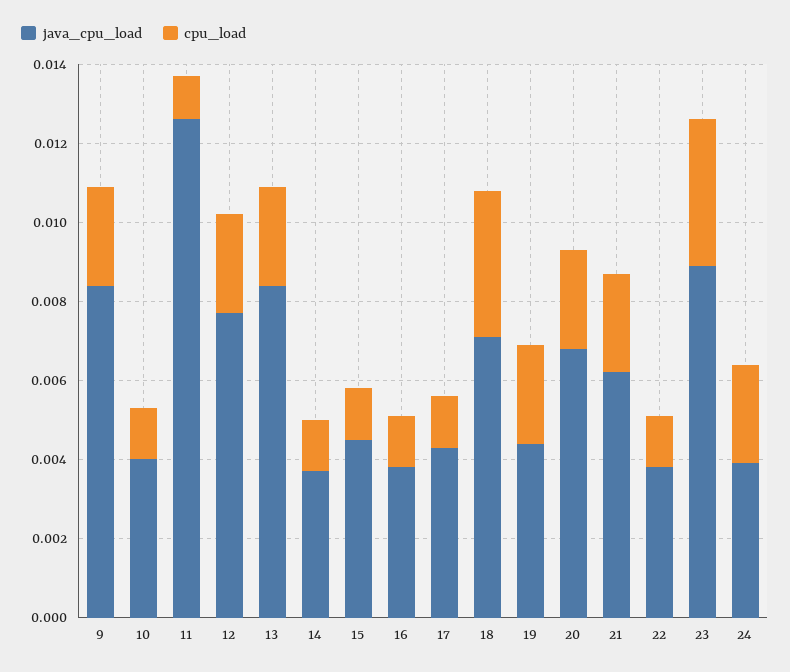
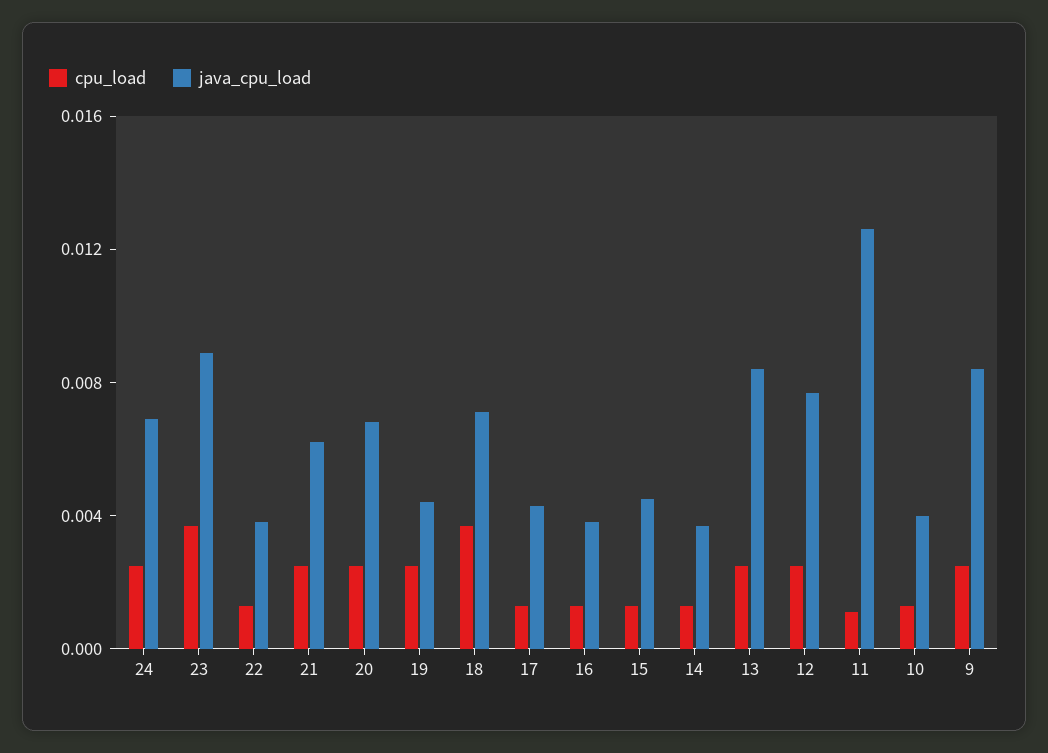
java_cpu_load, 24: 0.004 -> 0.007

